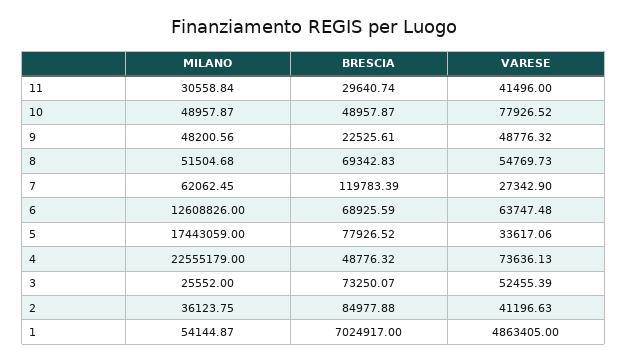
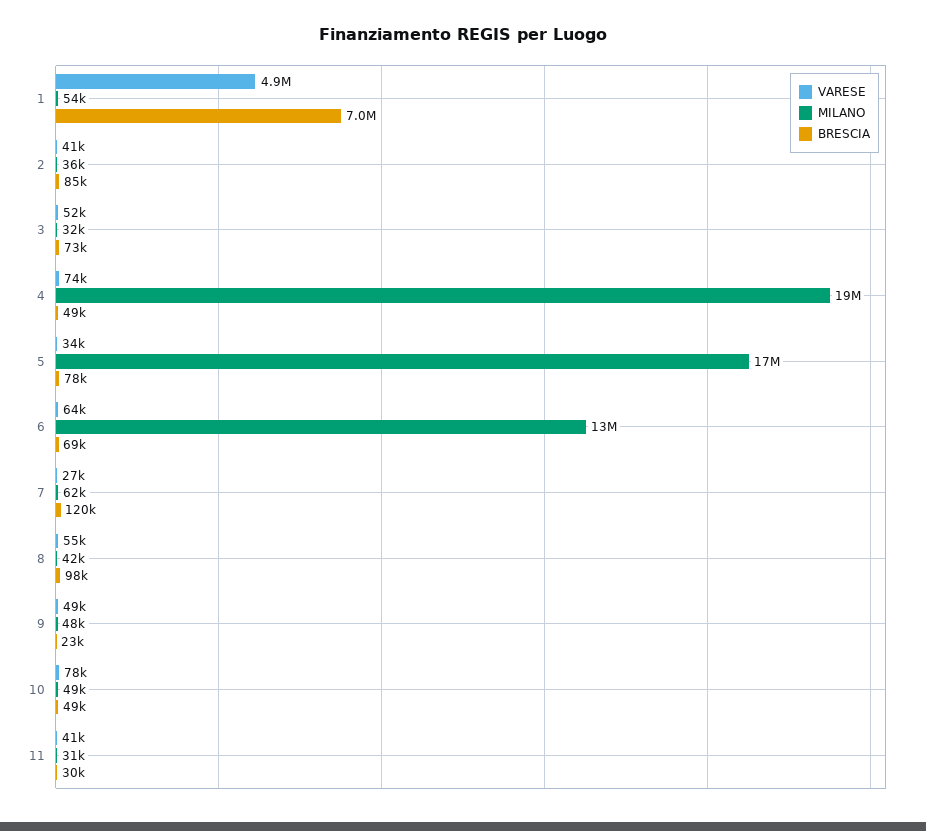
MILANO, 8: 51504.68 -> 42000
BRESCIA, 8: 69342.83 -> 98000
MILANO, 4: 22555179 -> 19000000
MILANO, 3: 25552 -> 32000

